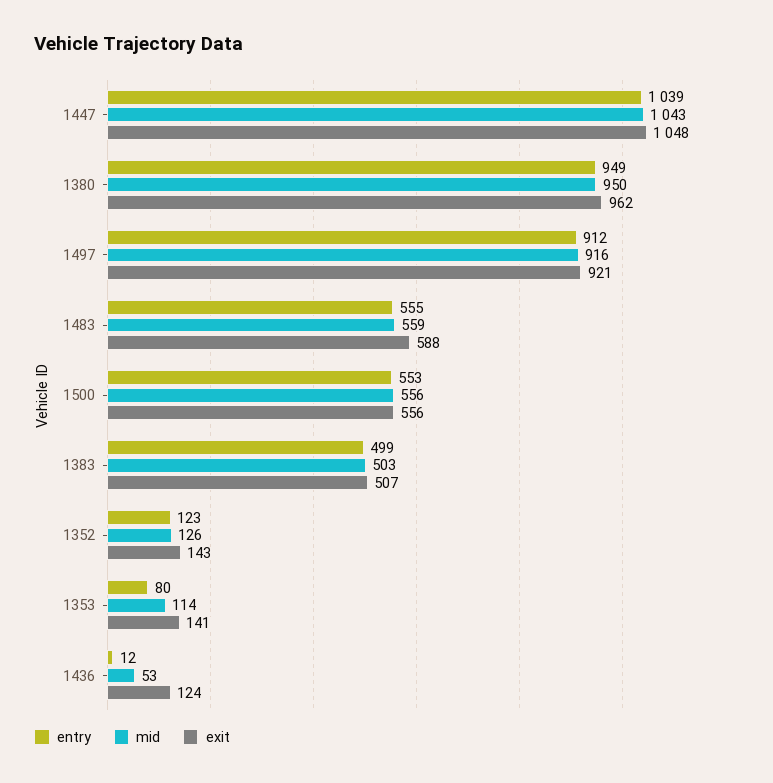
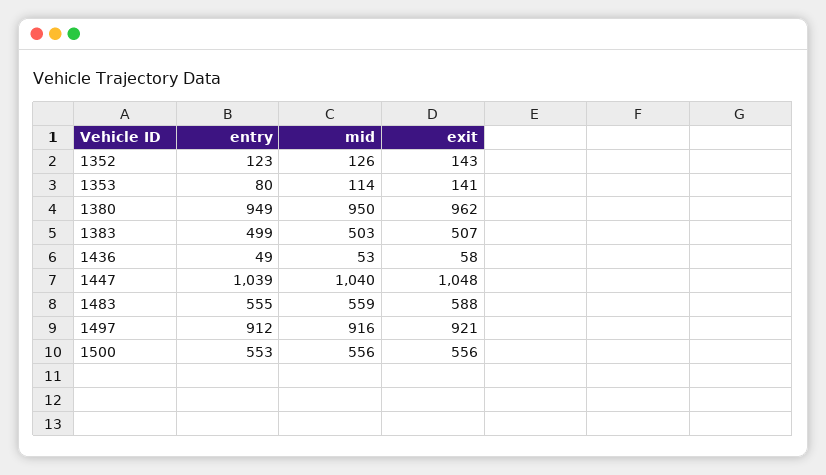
mid, 1447: 1043 -> 1040
entry, 1436: 12 -> 49
exit, 1436: 124 -> 58

